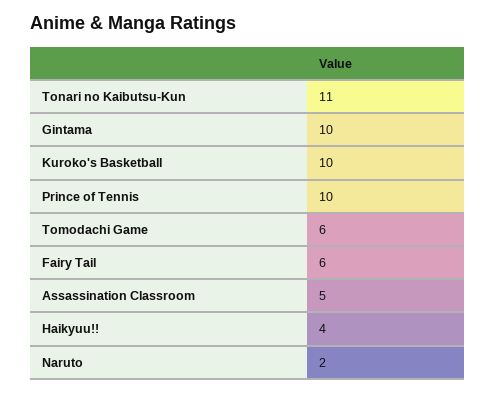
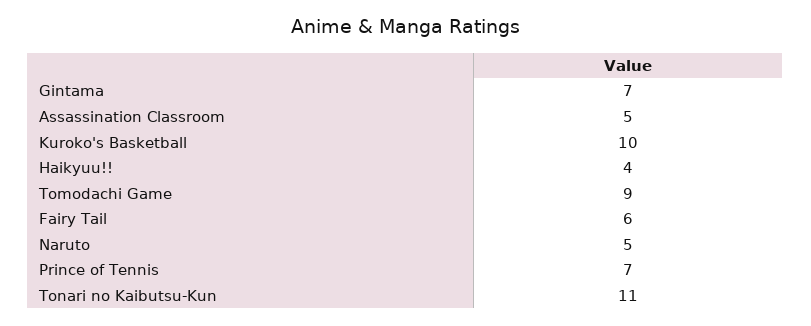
Gintama: 10 -> 7
Prince of Tennis: 10 -> 7
Tomodachi Game: 6 -> 9
Naruto: 2 -> 5

